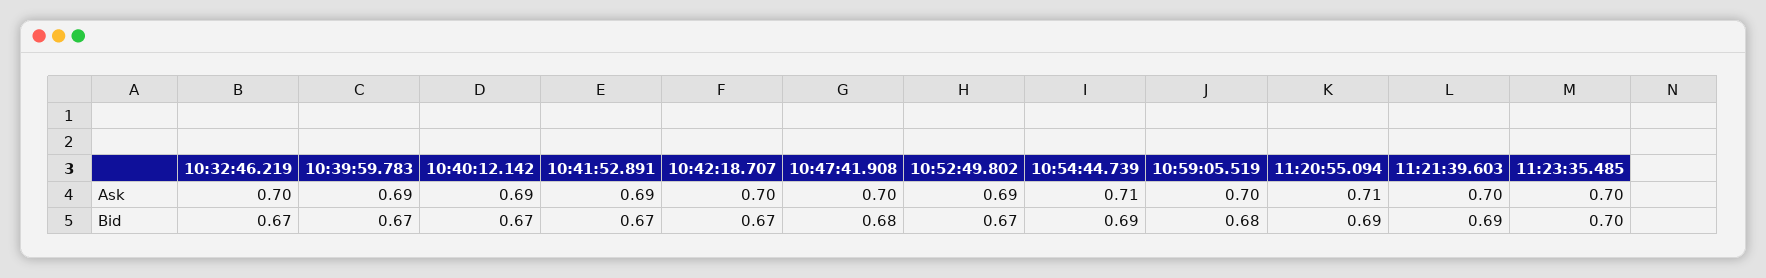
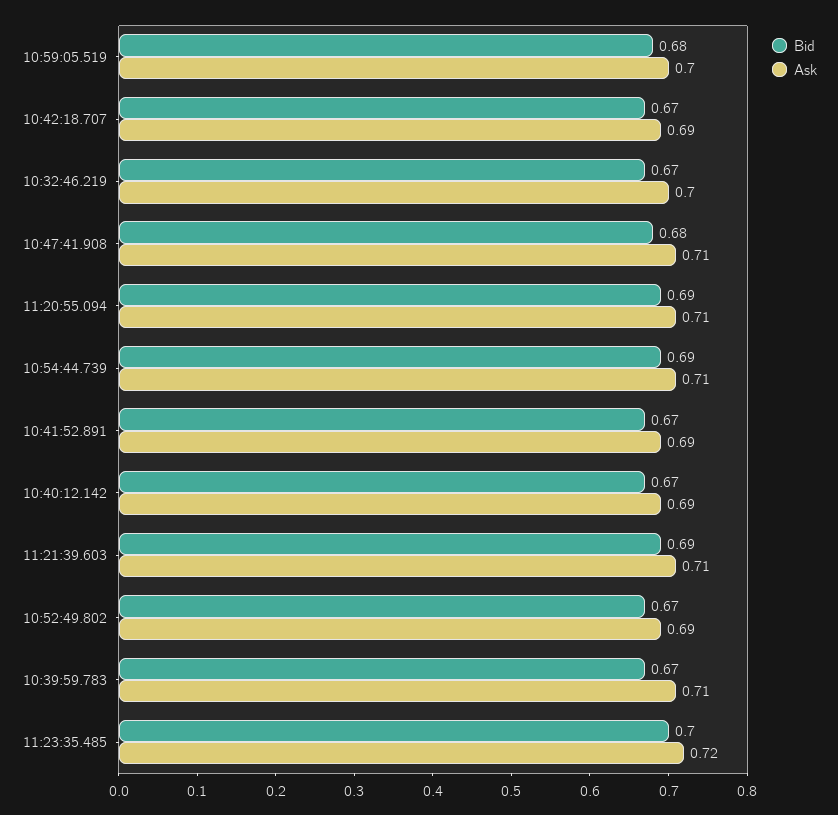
Ask, 10:39:59.783: 0.69 -> 0.71
Ask, 10:42:18.707: 0.7 -> 0.69
Ask, 10:47:41.908: 0.7 -> 0.71
Ask, 11:21:39.603: 0.7 -> 0.71
Ask, 11:23:35.485: 0.7 -> 0.72

